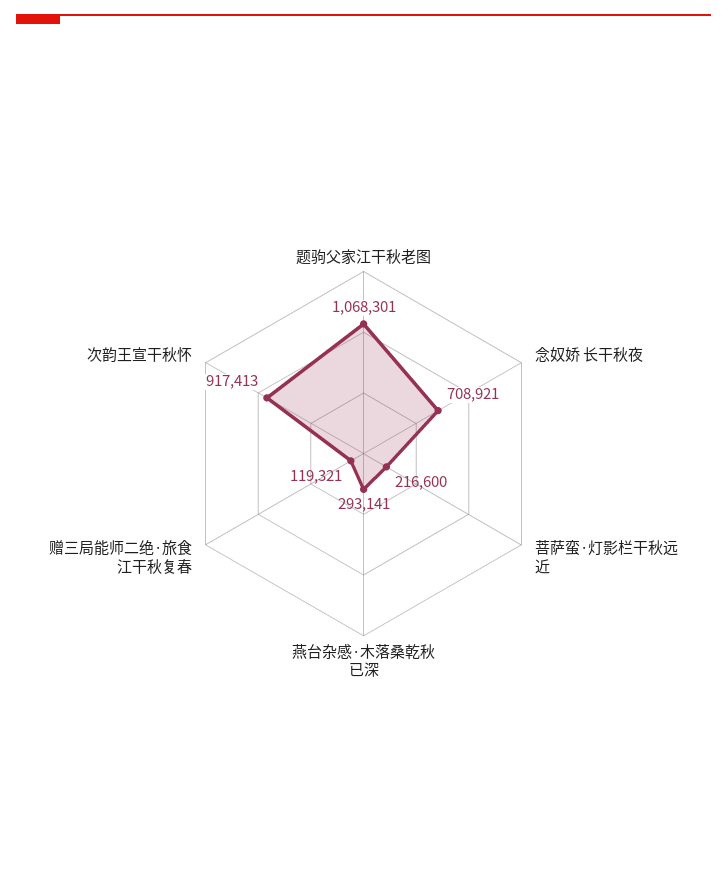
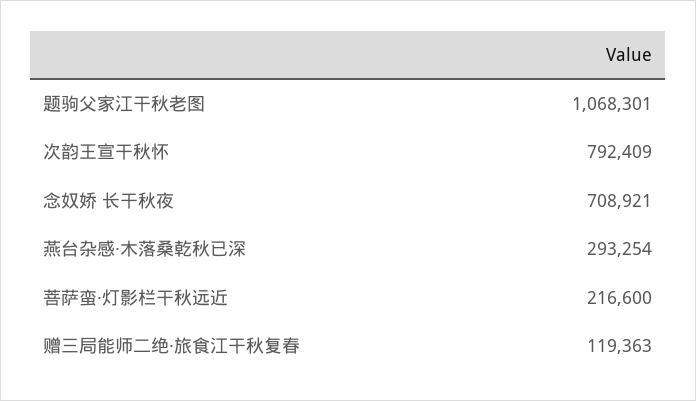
燕台杂感·木落桑乾秋已深: 293141 -> 293254
赠三局能师二绝·旅食江干秋复春: 119321 -> 119363
次韵王宣干秋怀: 917413 -> 792409

